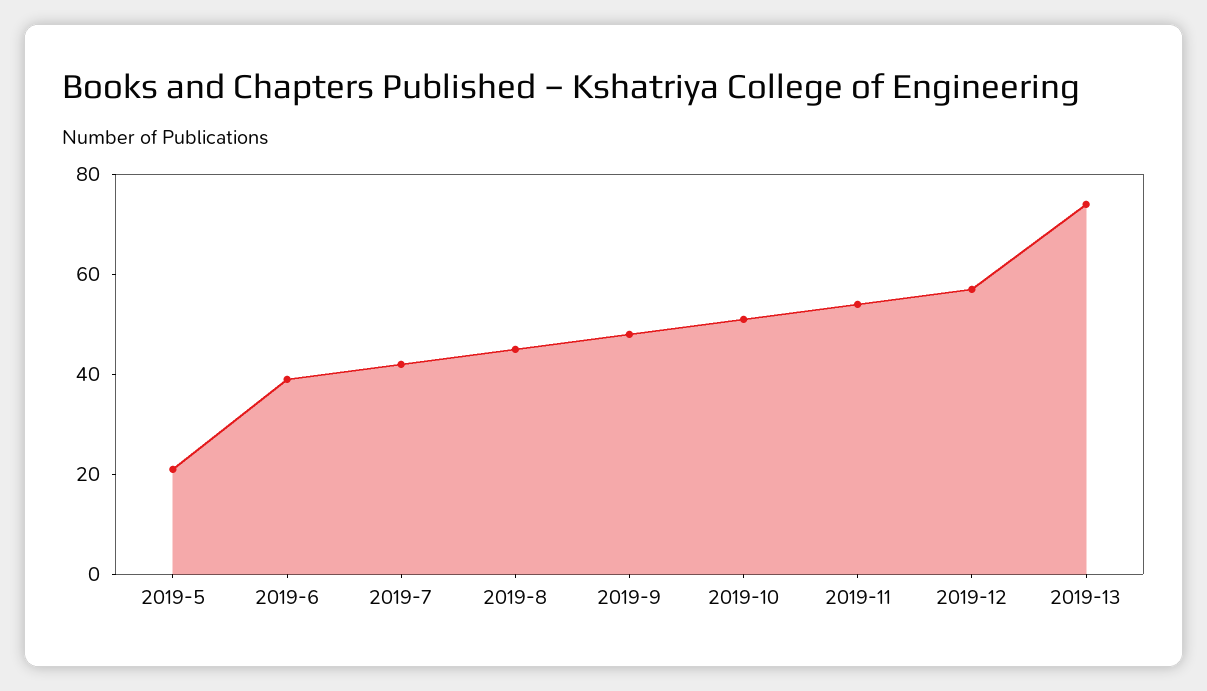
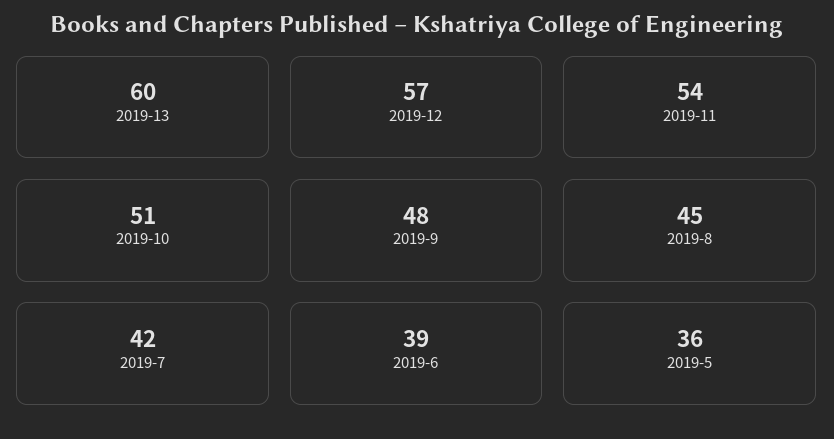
2019-5: 20 -> 36
2019-13: 75 -> 60

